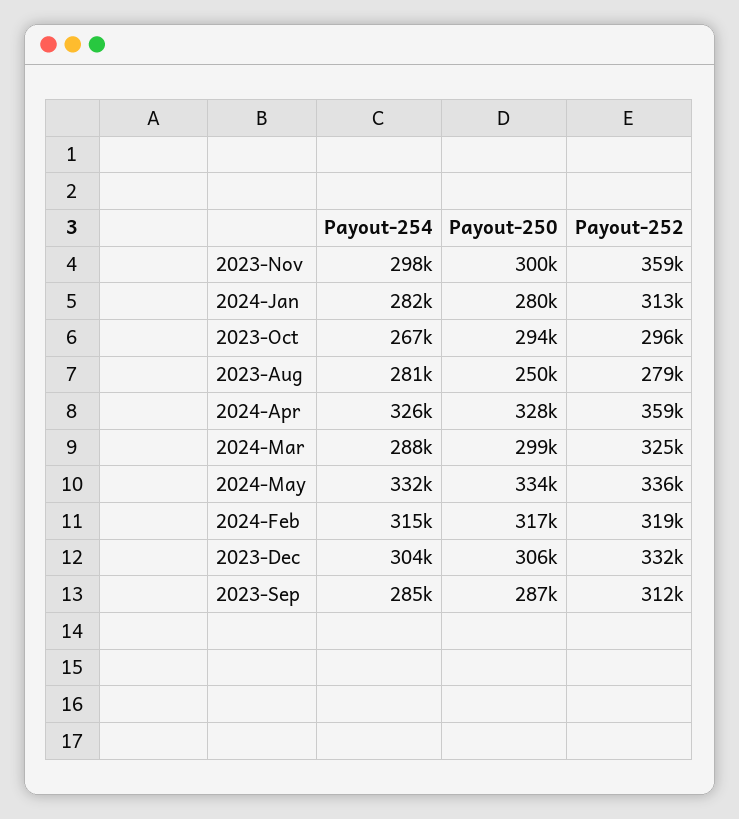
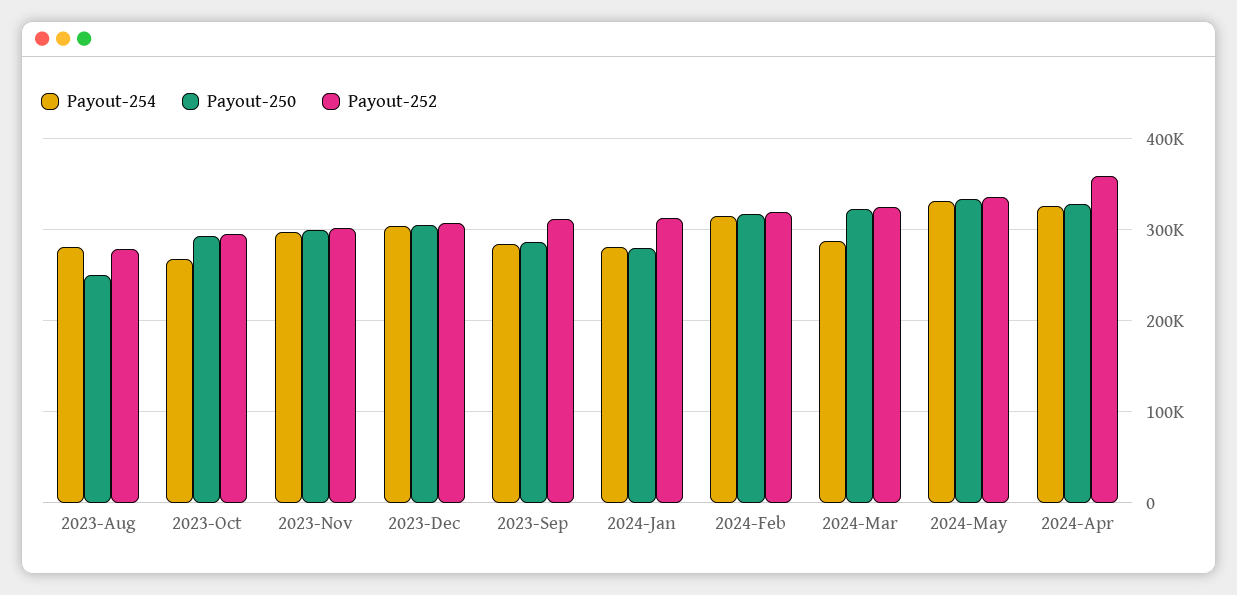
Payout-252, 2023-Nov: 359000 -> 300000
Payout-250, 2024-Mar: 299000 -> 320000
Payout-252, 2023-Dec: 332000 -> 310000

